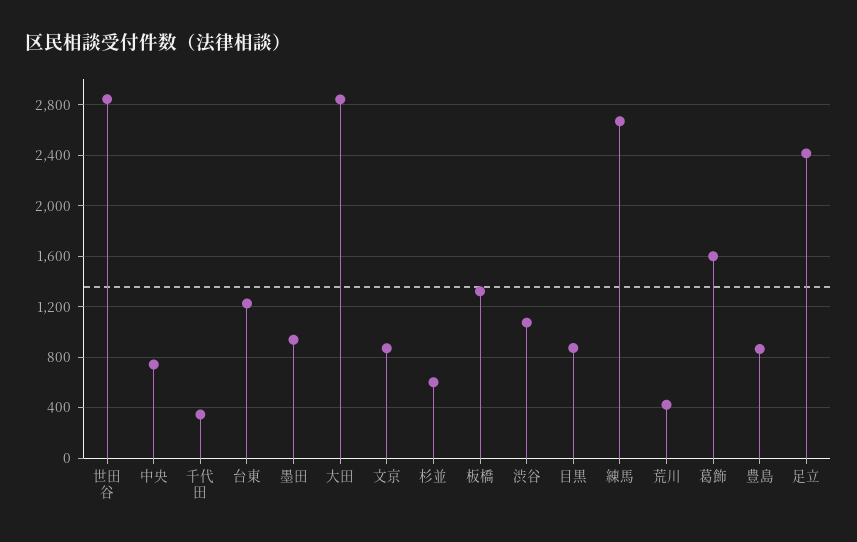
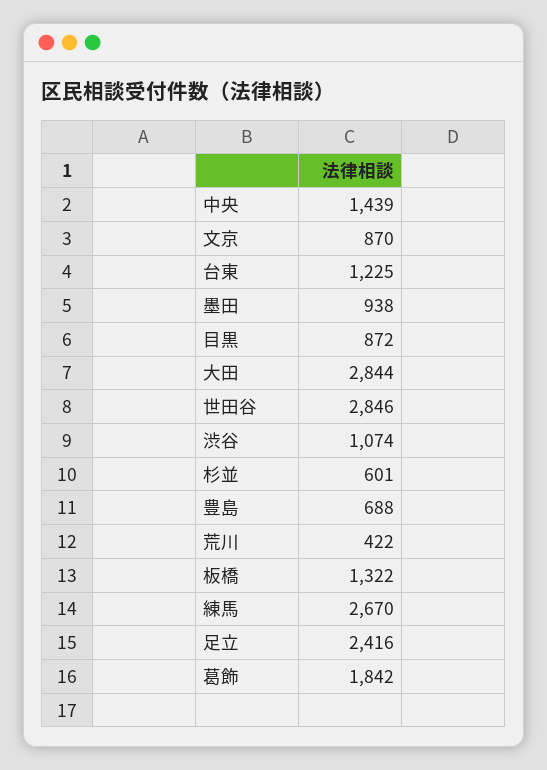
中央: 750 -> 1439
千代田: 350 -> none
葛飾: 1600 -> 1842
豊島: 850 -> 688

